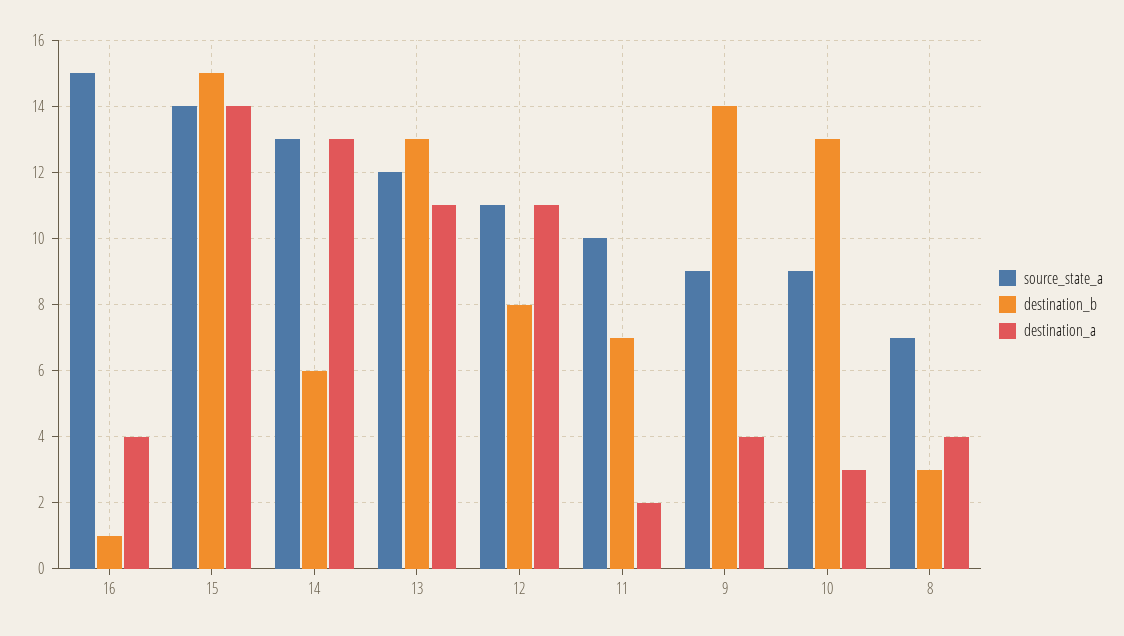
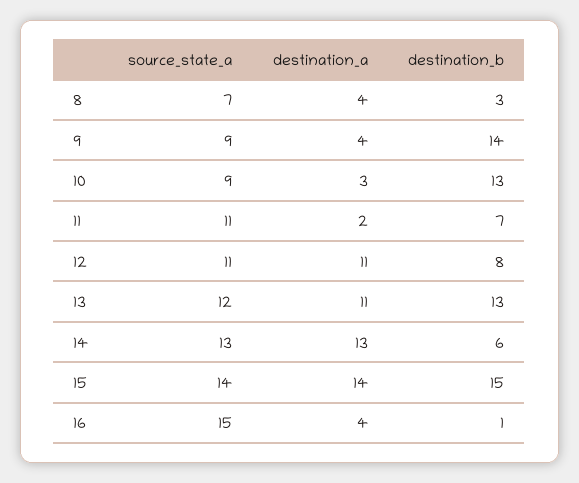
source_state_a, 11: 10 -> 11

